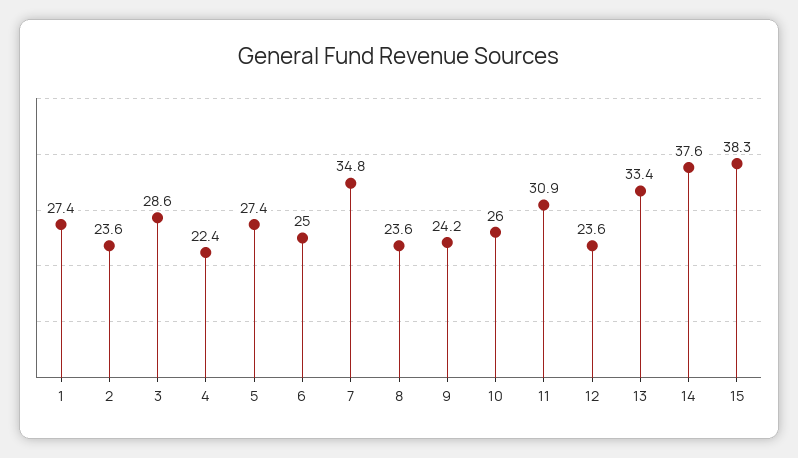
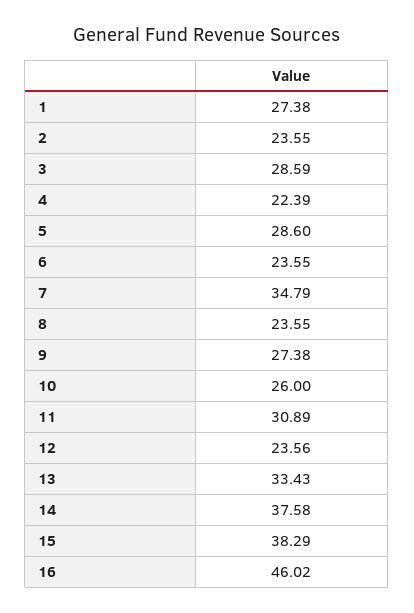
5: 27.4 -> 28.6
6: 25 -> 23.55
9: 24.2 -> 27.38
16: none -> 46.02

